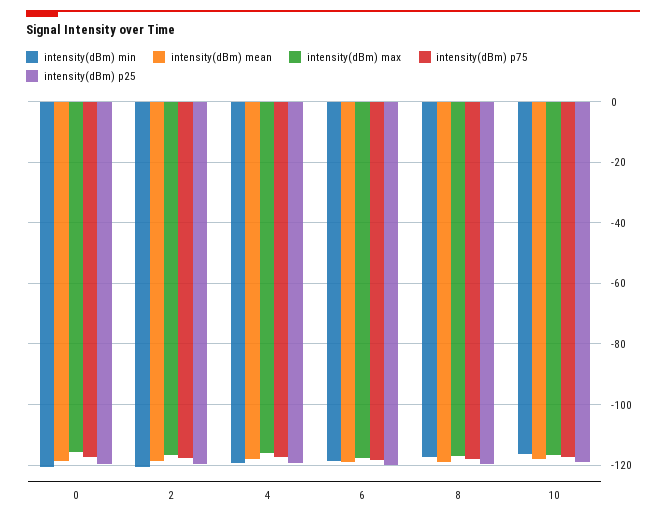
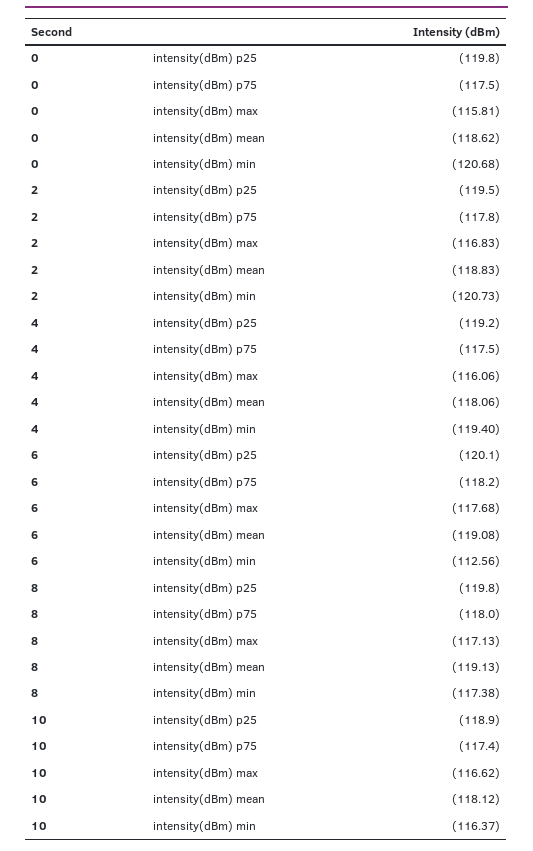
intensity(dBm) min, 6: -118 -> -112.56

